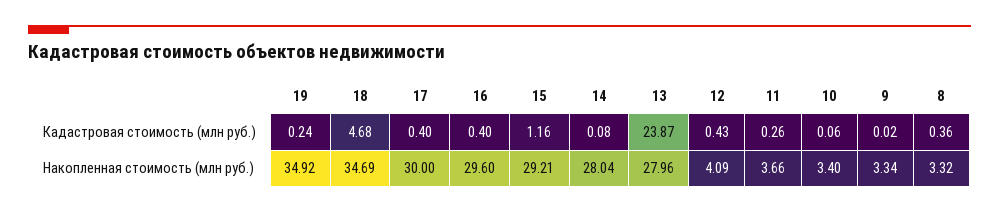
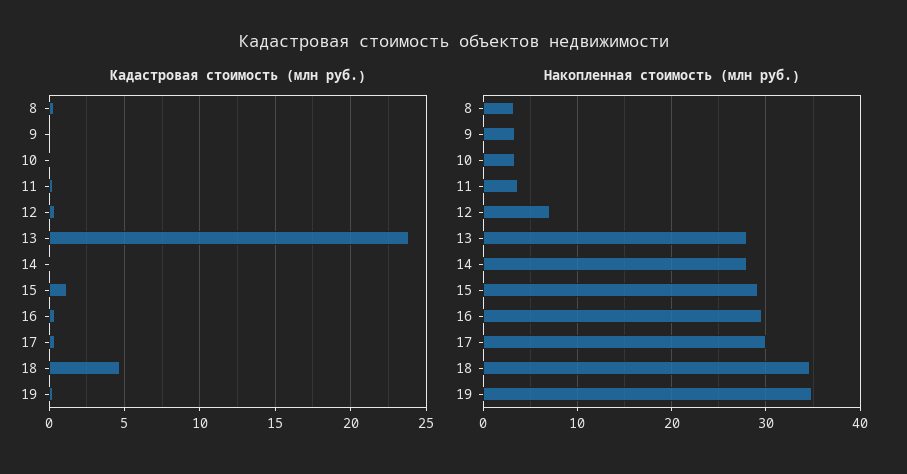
Накопленная стоимость (млн руб.), 12: 4.09 -> 7

